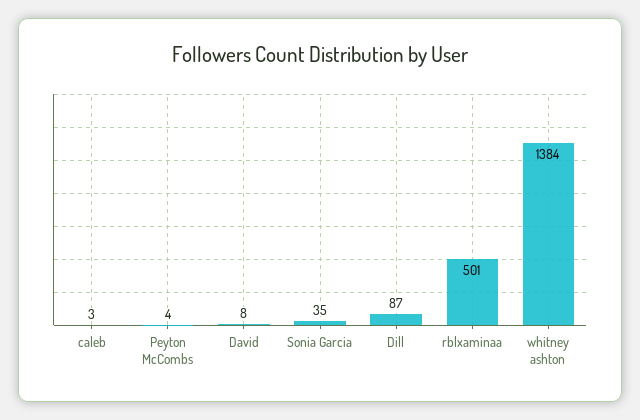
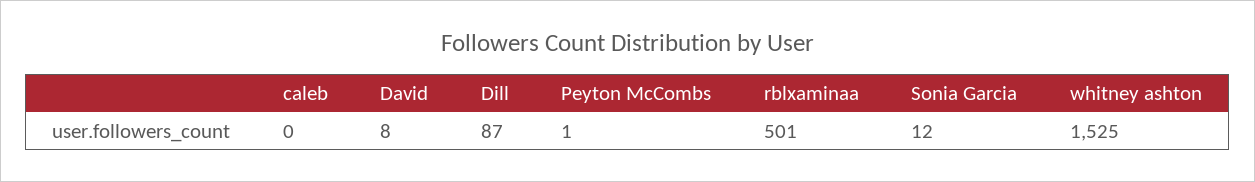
caleb: 3 -> 0
Peyton McCombs: 4 -> 1
Sonia Garcia: 35 -> 12
whitney ashton: 1384 -> 1525

